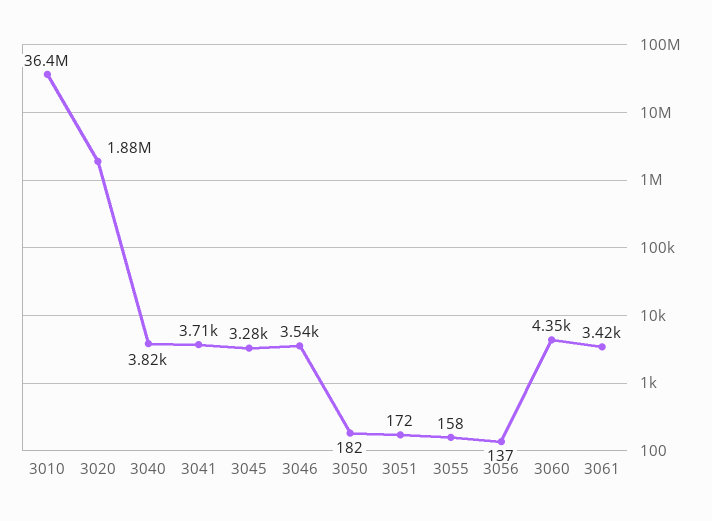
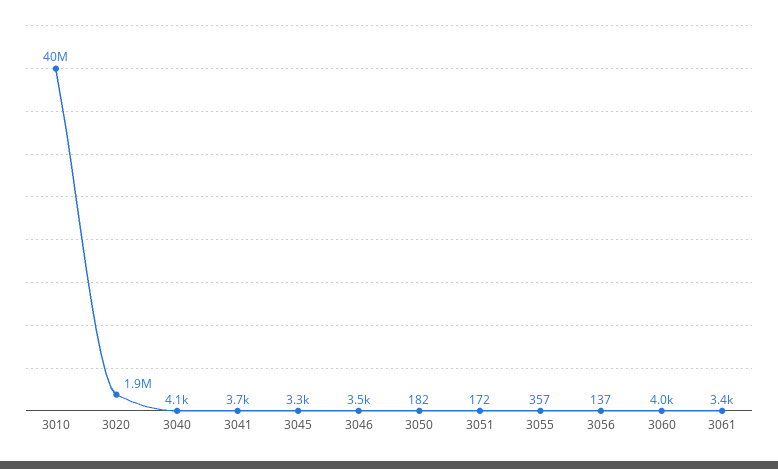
3010: 36400000 -> 40000000
3040: 3820 -> 4100
3055: 158 -> 357
3060: 4350 -> 4000

